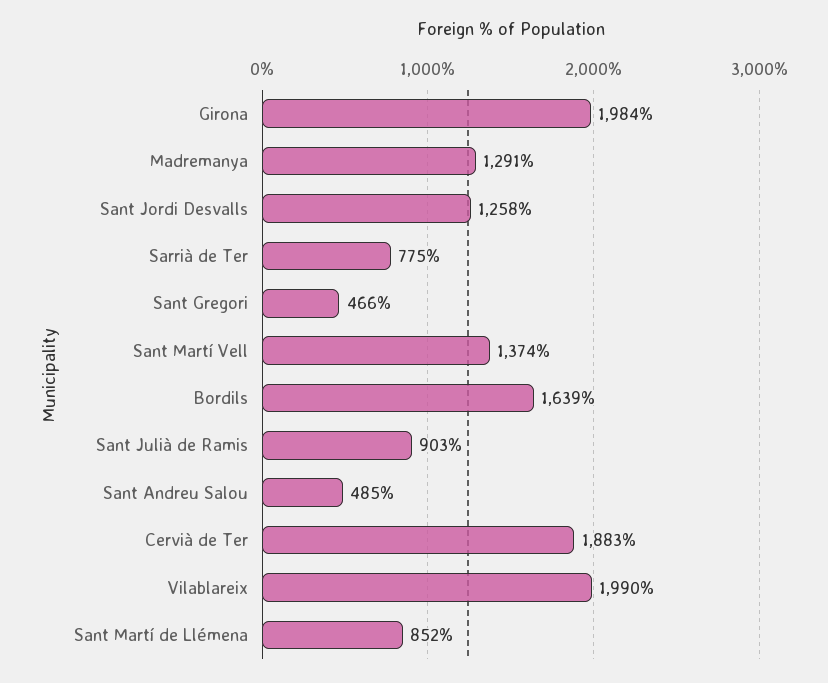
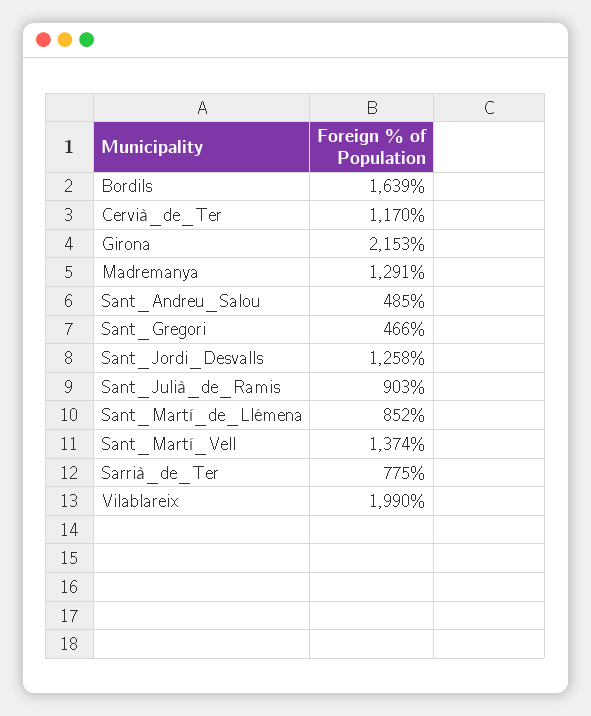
Girona: 1984 -> 2153
Cervià de Ter: 1883 -> 1170

